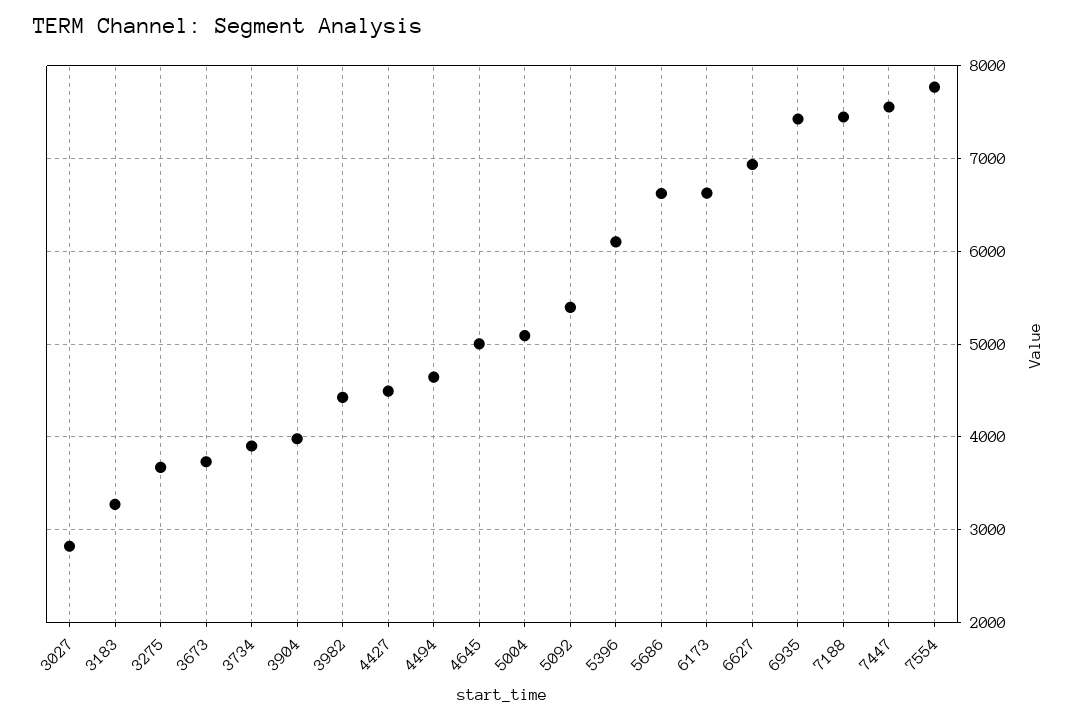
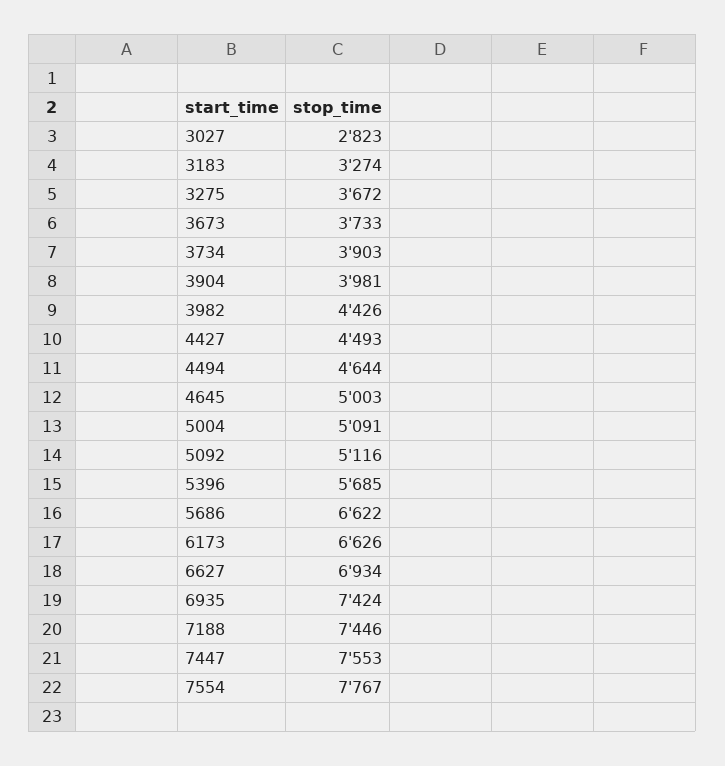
5092: 5400 -> 5116
5396: 6100 -> 5685

